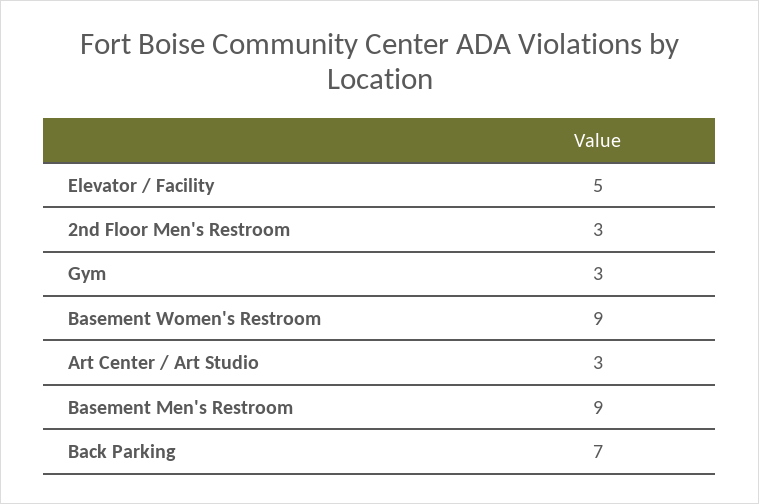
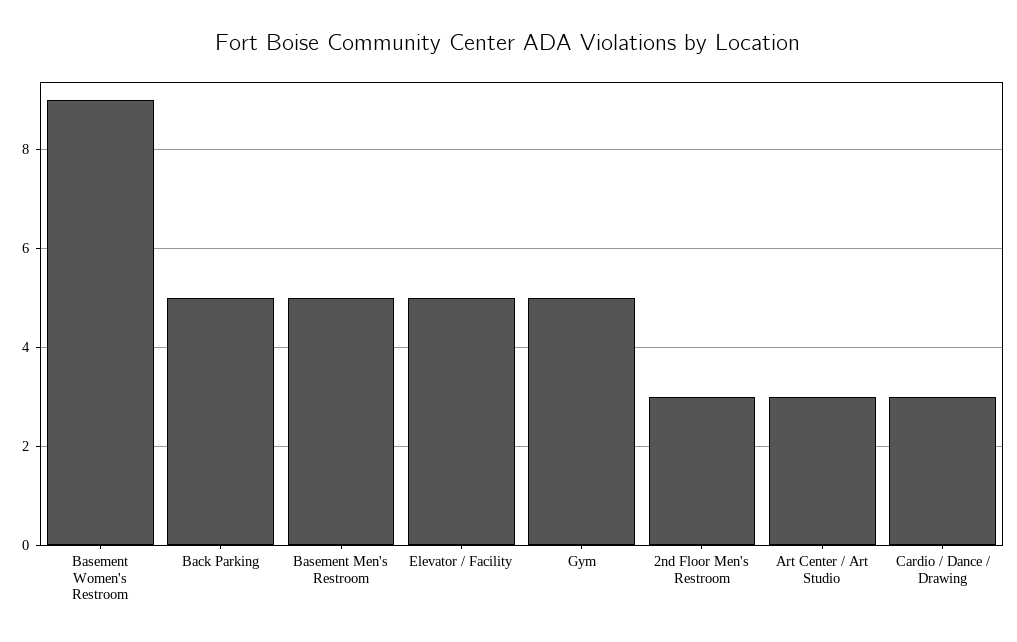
Gym: 3 -> 5
Basement Men's Restroom: 9 -> 5
Back Parking: 7 -> 5
Cardio / Dance / Drawing: none -> 3

